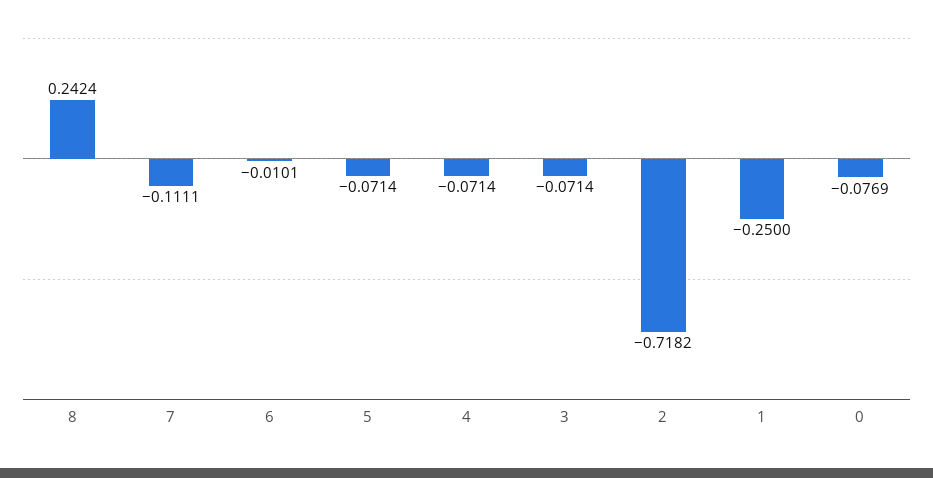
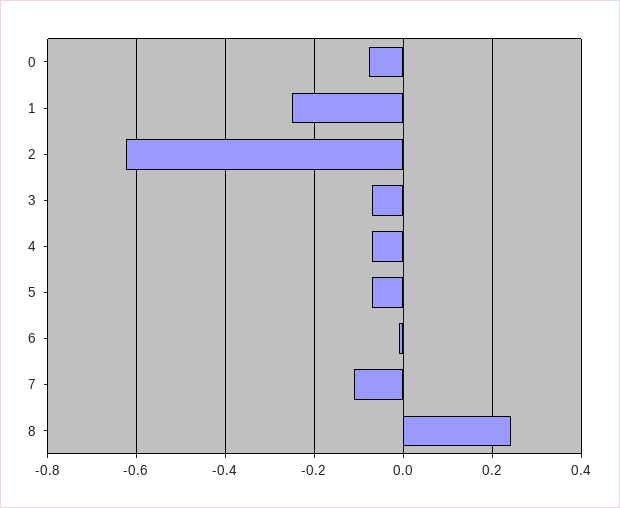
2: -0.7182 -> -0.62

